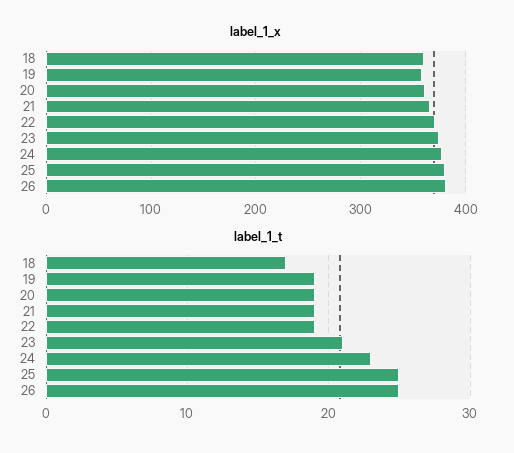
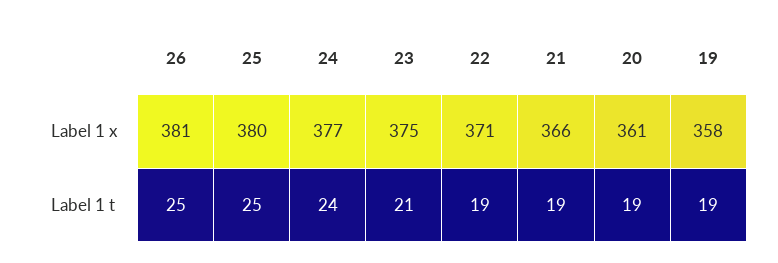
label_1_x, 18: 360 -> none
label_1_t, 18: 17 -> none
label_1_t, 24: 23 -> 24

